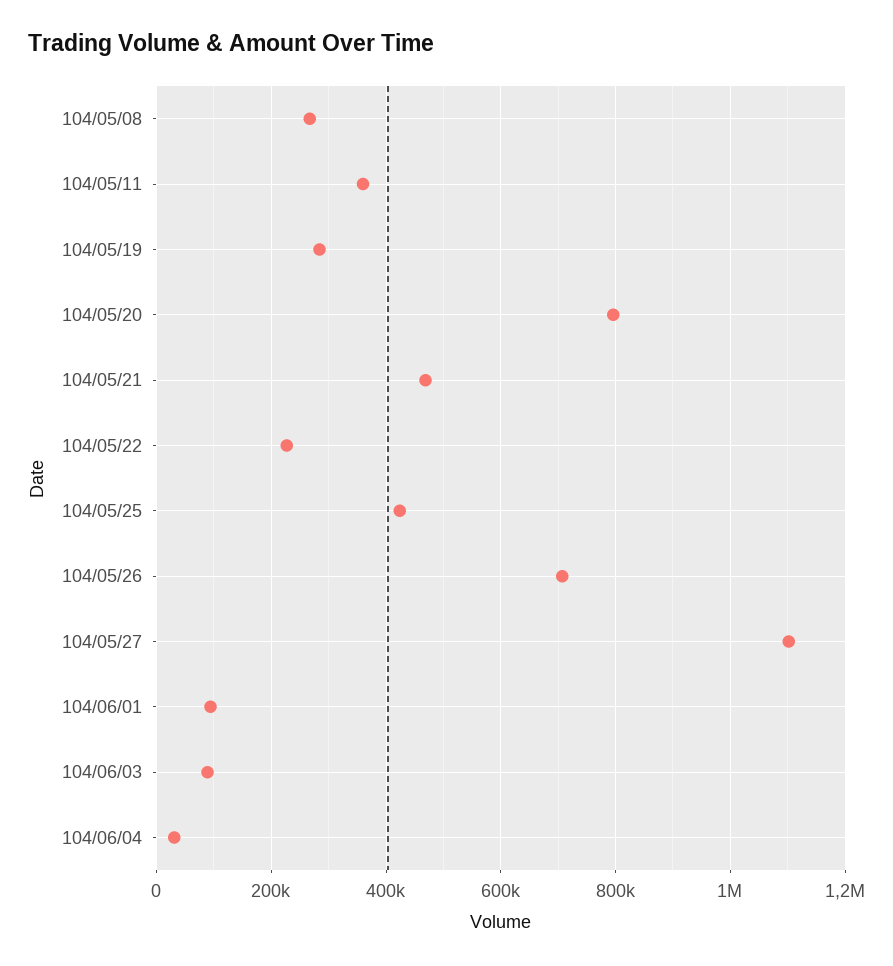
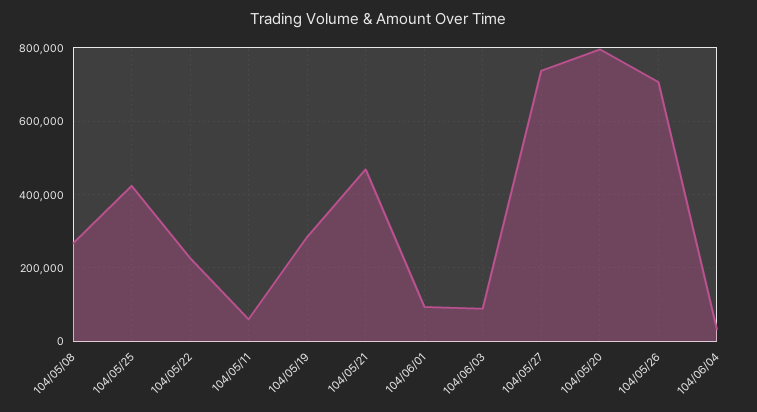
104/05/11: 360000 -> 60000
104/05/27: 1100000 -> 740000

